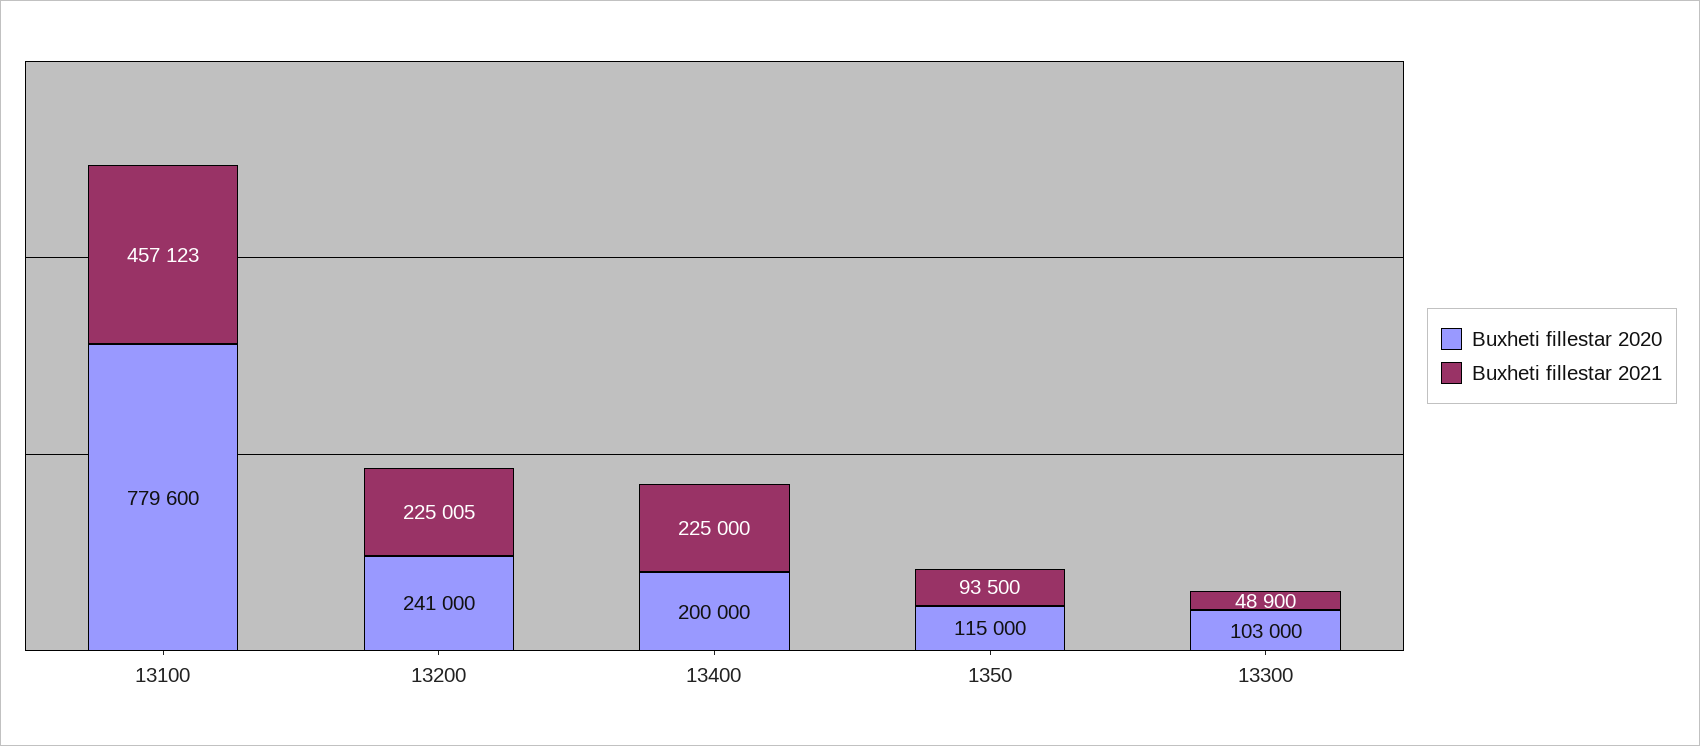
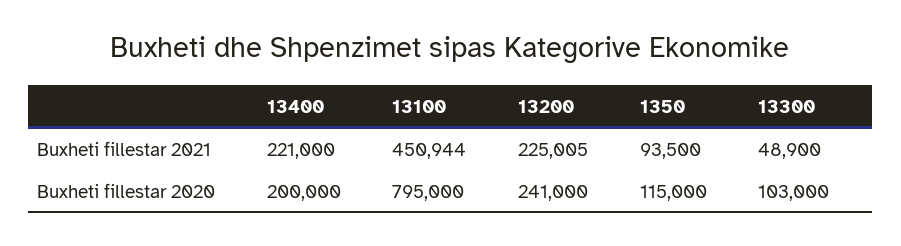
Buxheti fillestar 2020, 13100: 779600 -> 795000
Buxheti fillestar 2021, 13100: 457123 -> 450944
Buxheti fillestar 2021, 13400: 225000 -> 221000

